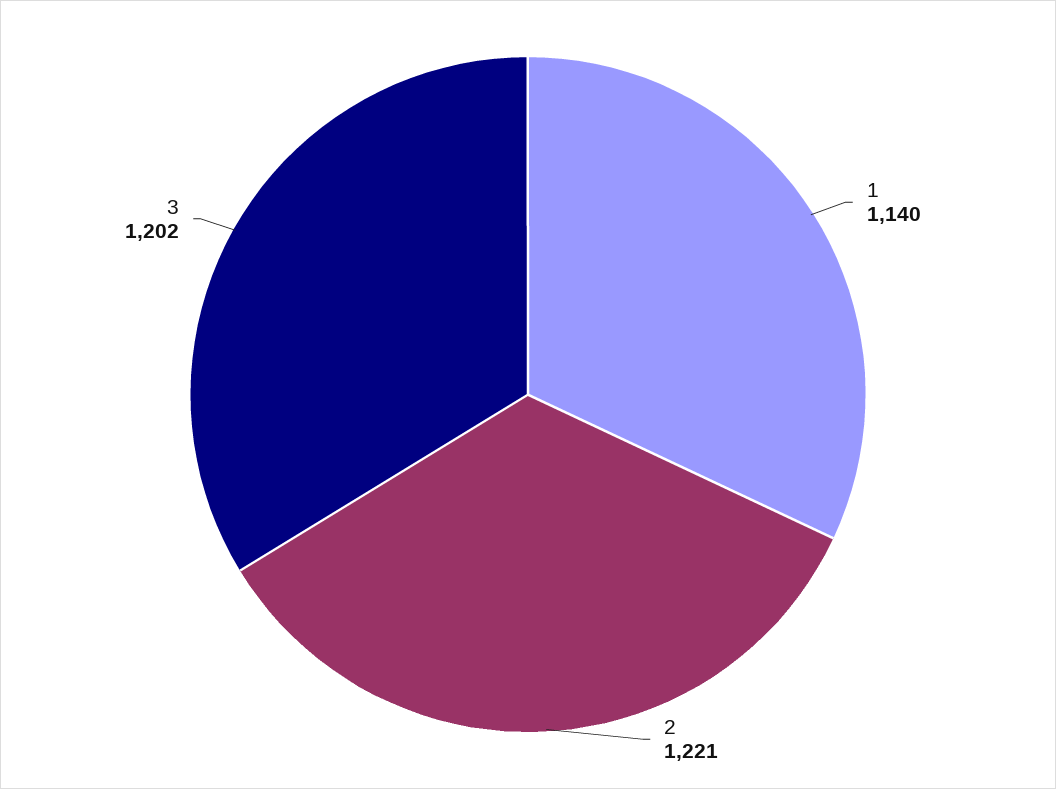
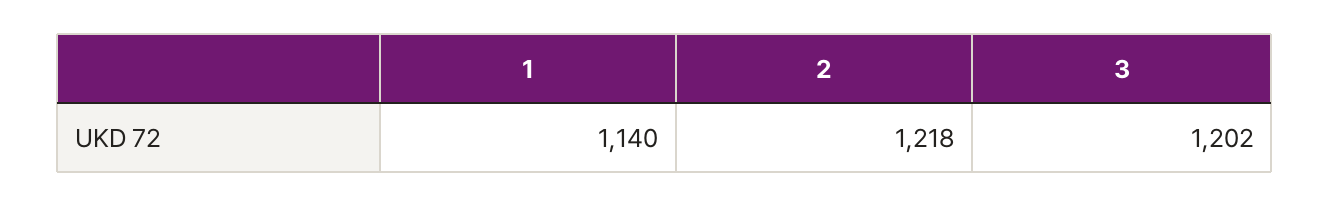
2: 1221 -> 1218

